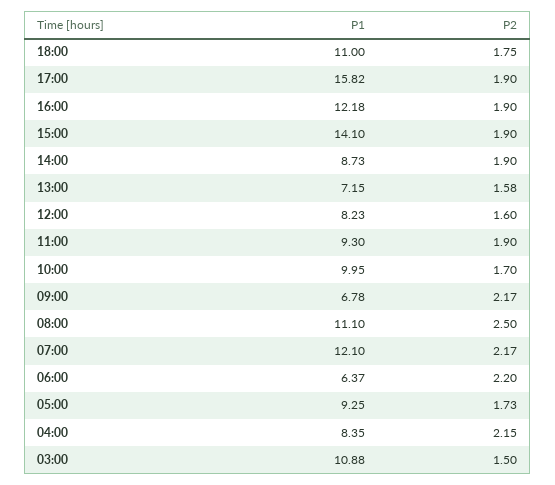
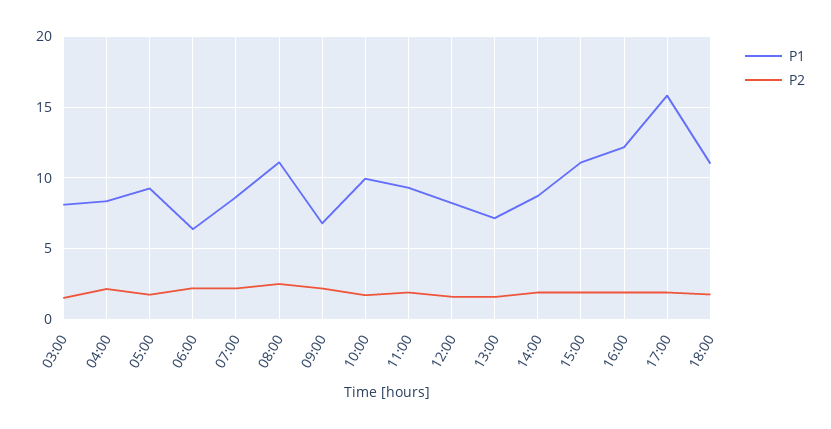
P1, 15:00: 14.1 -> 11
P1, 07:00: 12.1 -> 8.5
P1, 03:00: 10.88 -> 8

